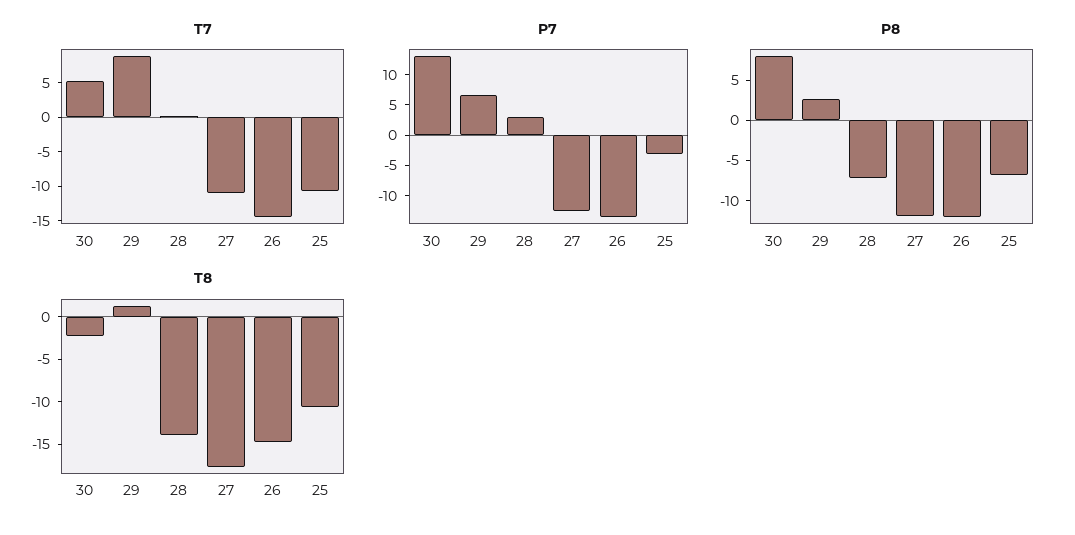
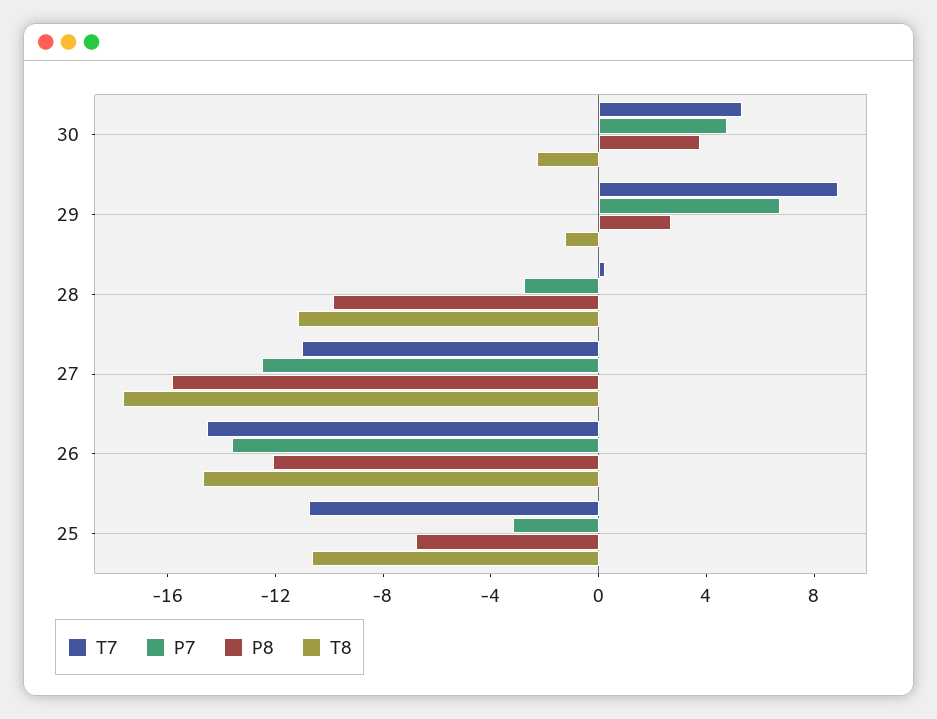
P7, 30: 12.5 -> 5
P7, 28: 2.5 -> -3
P8, 30: 8 -> 4
P8, 28: -7 -> -10
P8, 27: -12 -> -16
T8, 29: 1 -> -1
T8, 28: -14 -> -11

